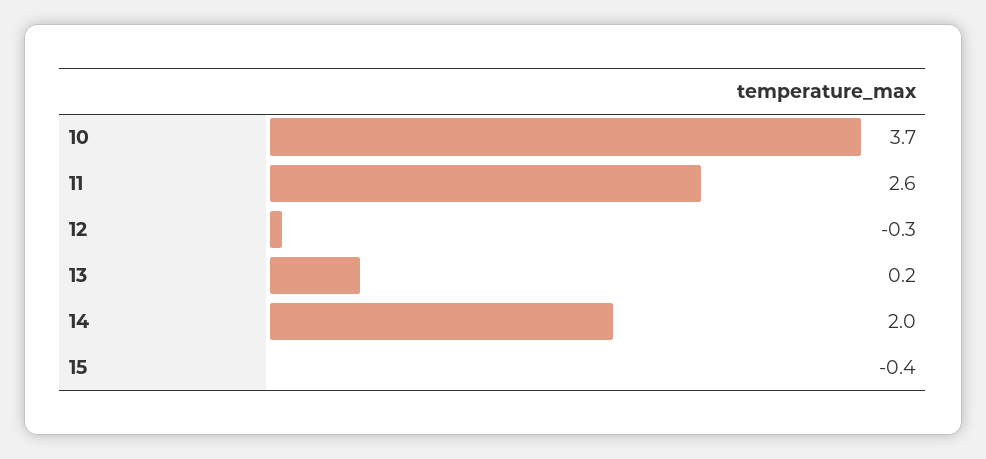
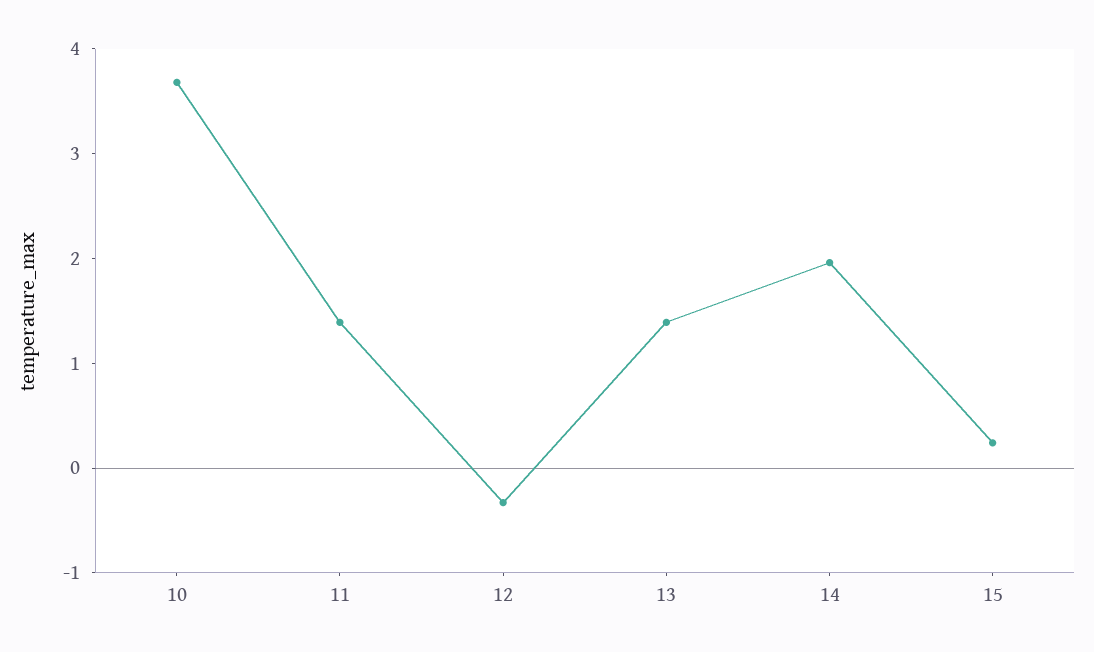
11: 2.6 -> 1.4
13: 0.2 -> 1.4
15: -0.4 -> 0.2

